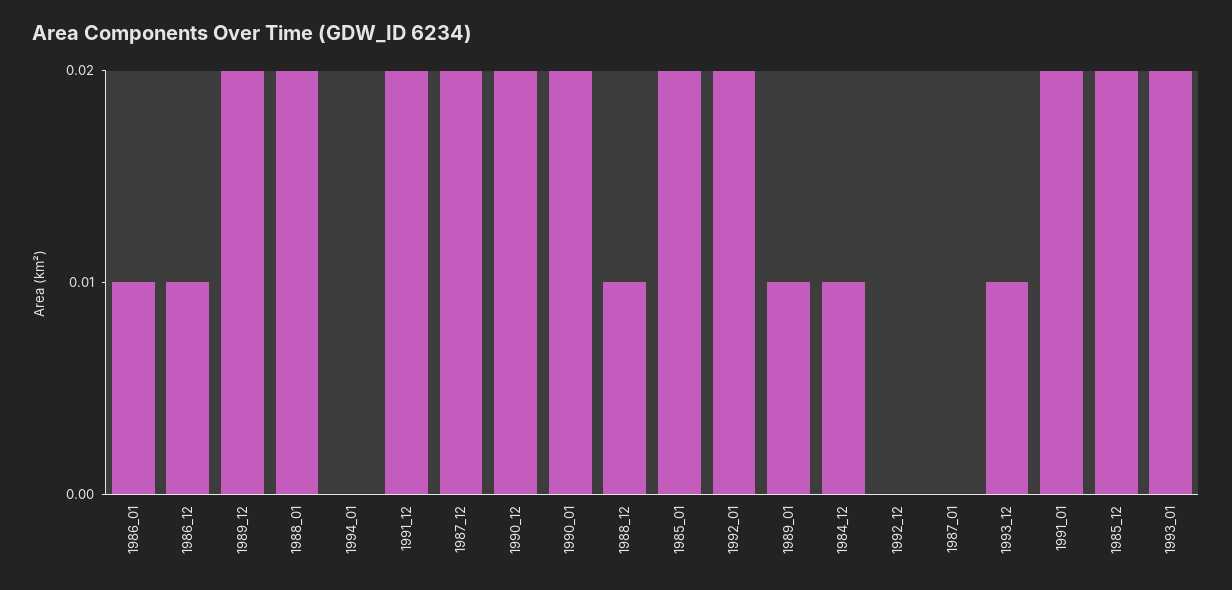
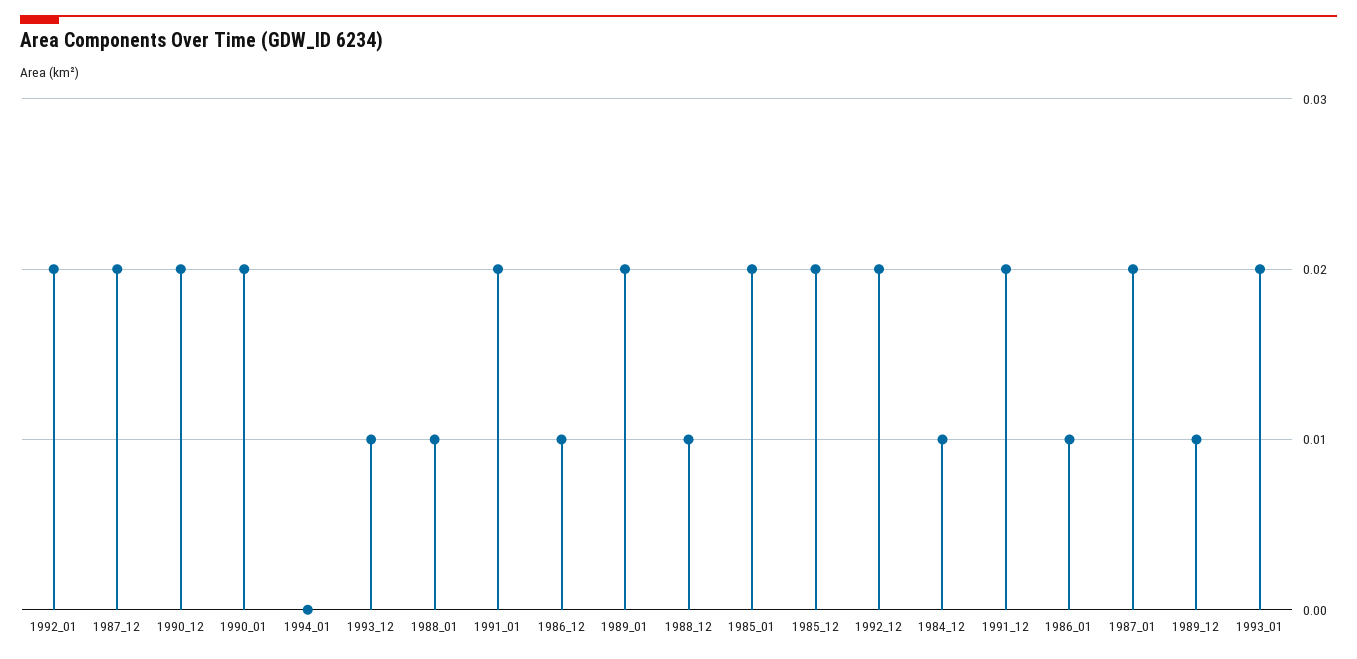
1989_12: 0.02 -> 0.01
1988_01: 0.02 -> 0.01
1989_01: 0.01 -> 0.02
1992_12: 0 -> 0.02
1987_01: 0 -> 0.02

